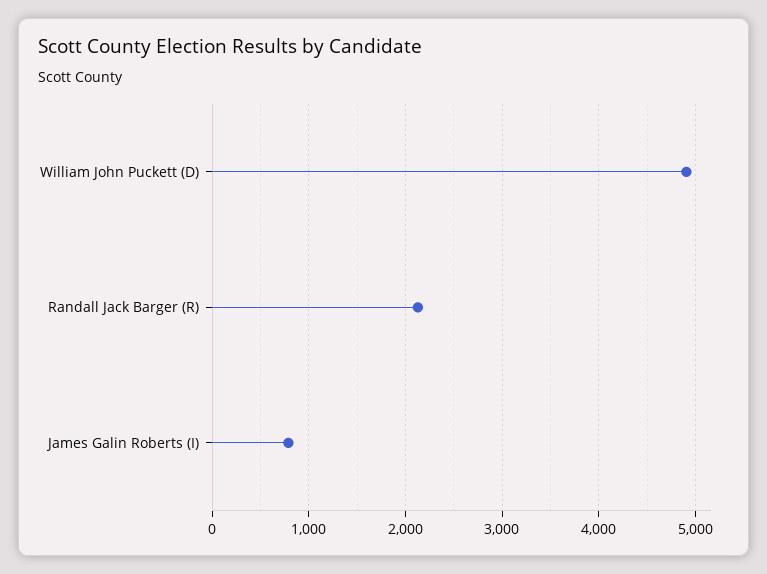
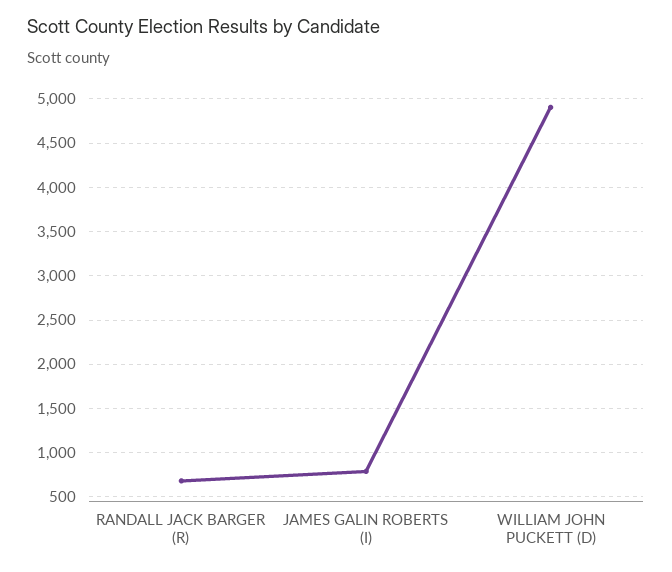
Randall Jack Barger (R): 2100 -> 700

